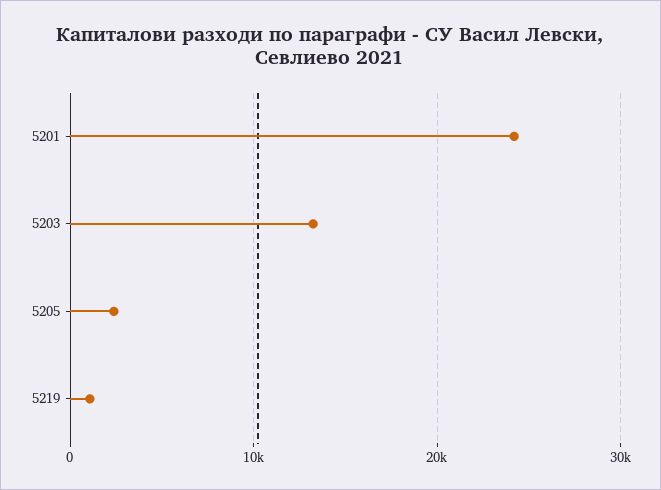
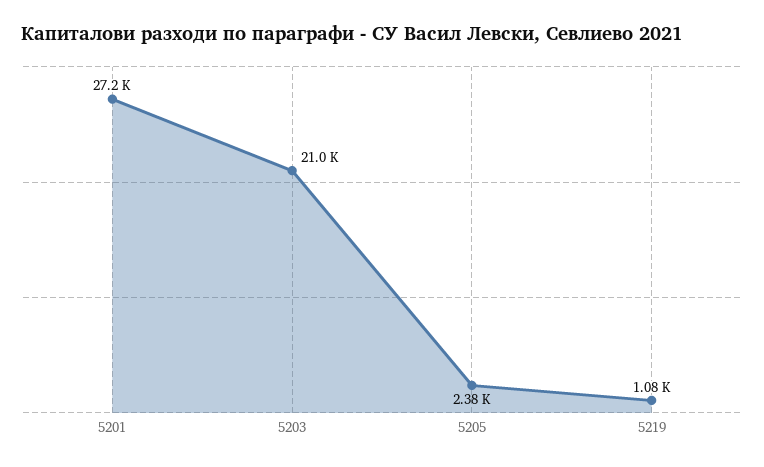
5201: 24000 -> 27200
5203: 13000 -> 21000

